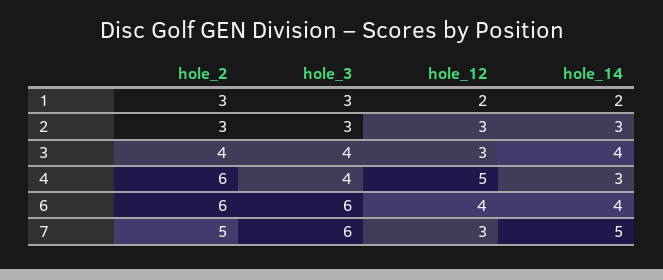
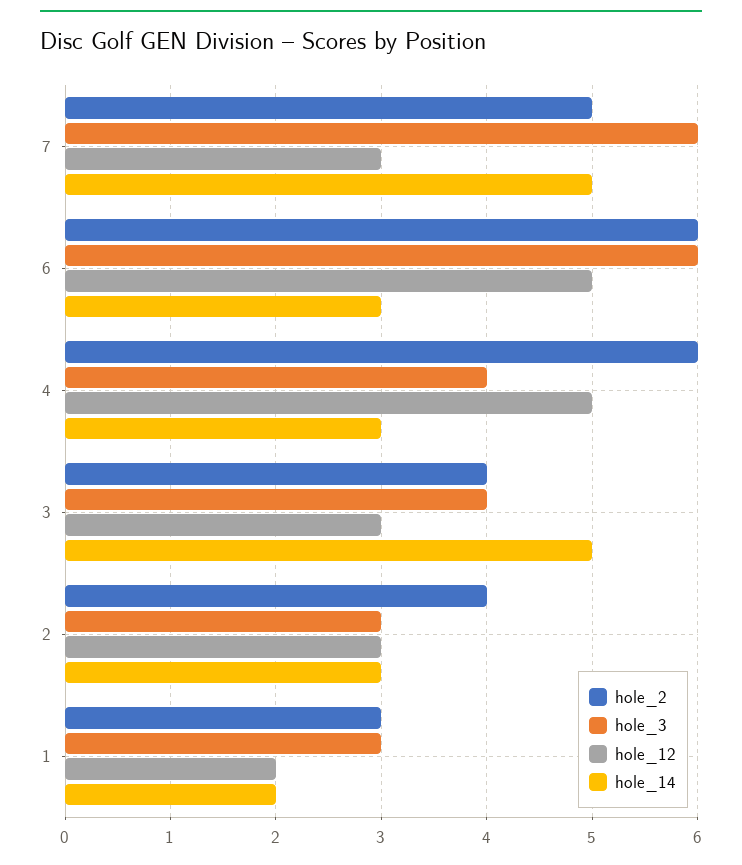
hole_2, 2: 3 -> 4
hole_14, 3: 4 -> 5
hole_12, 6: 4 -> 5
hole_14, 6: 4 -> 3

